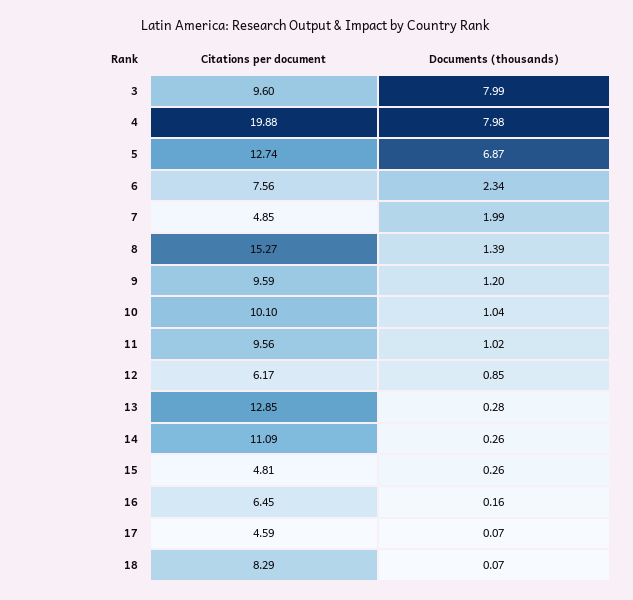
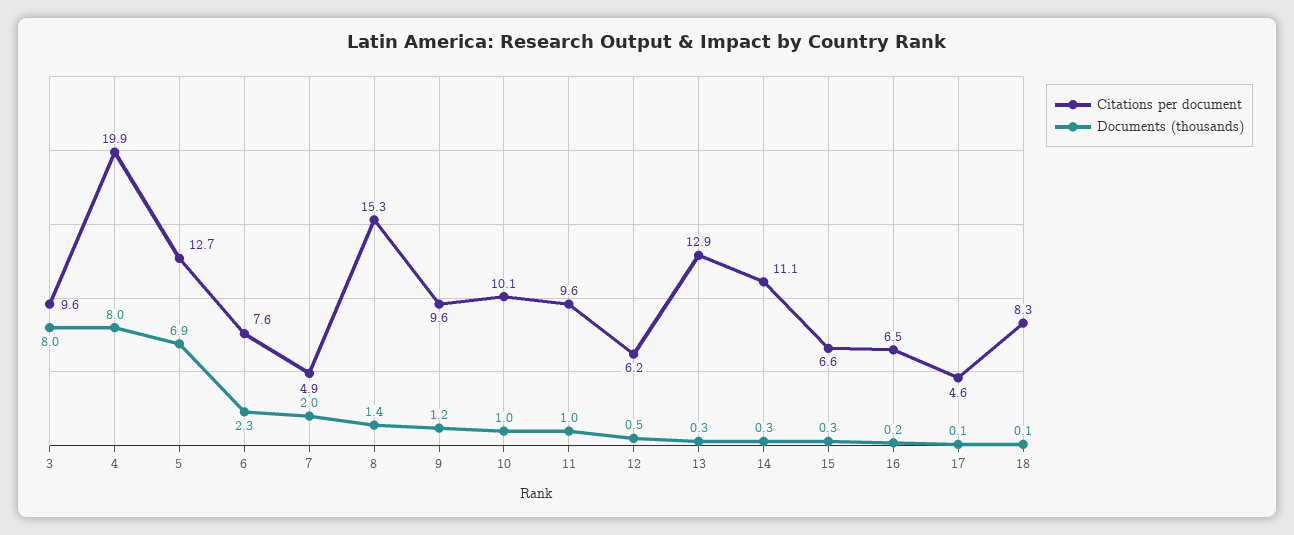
Documents (thousands), 12: 0.85 -> 0.5
Citations per document, 15: 4.81 -> 6.6

